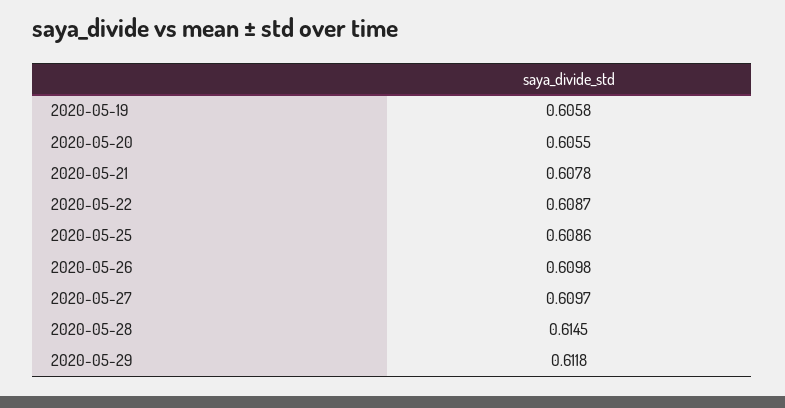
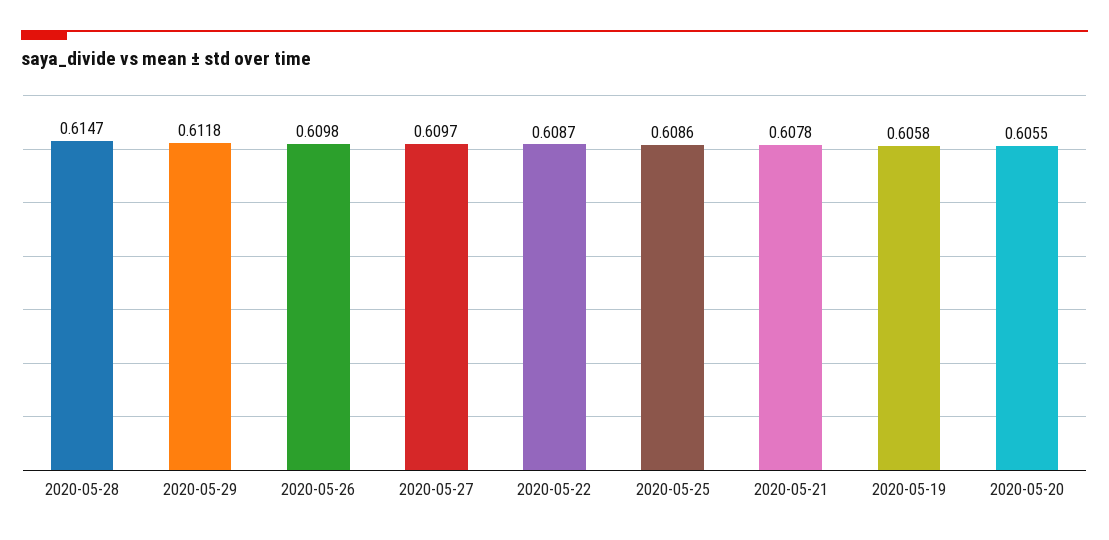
2020-05-28: 0.6145 -> 0.6147

